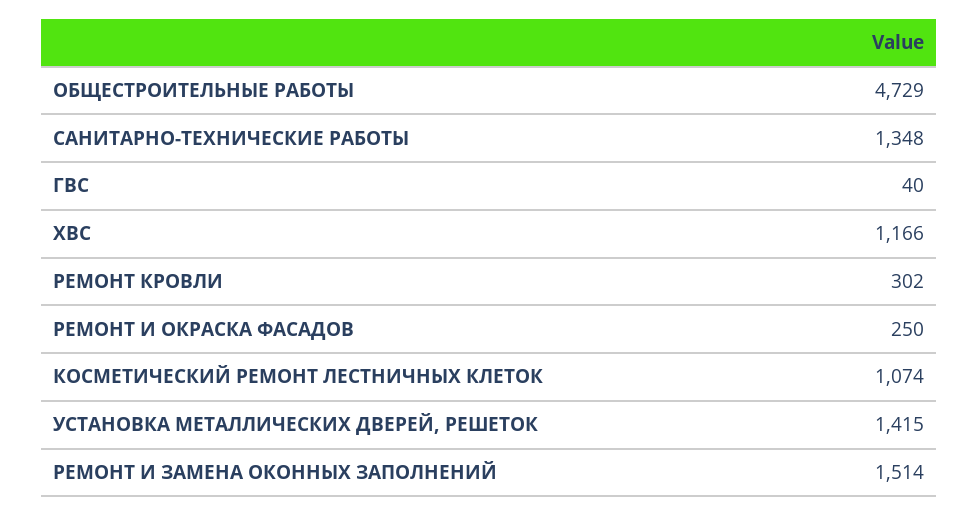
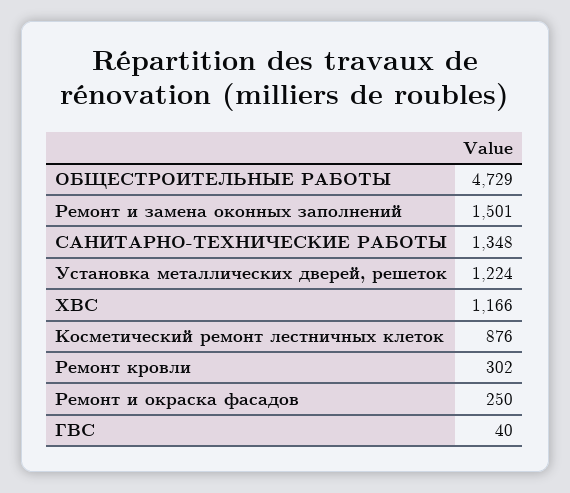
КОСМЕТИЧЕСКИЙ РЕМОНТ ЛЕСТНИЧНЫХ КЛЕТОК: 1074 -> 876
УСТАНОВКА МЕТАЛЛИЧЕСКИХ ДВЕРЕЙ, РЕШЕТОК: 1415 -> 1224
РЕМОНТ И ЗАМЕНА ОКОННЫХ ЗАПОЛНЕНИЙ: 1514 -> 1501

